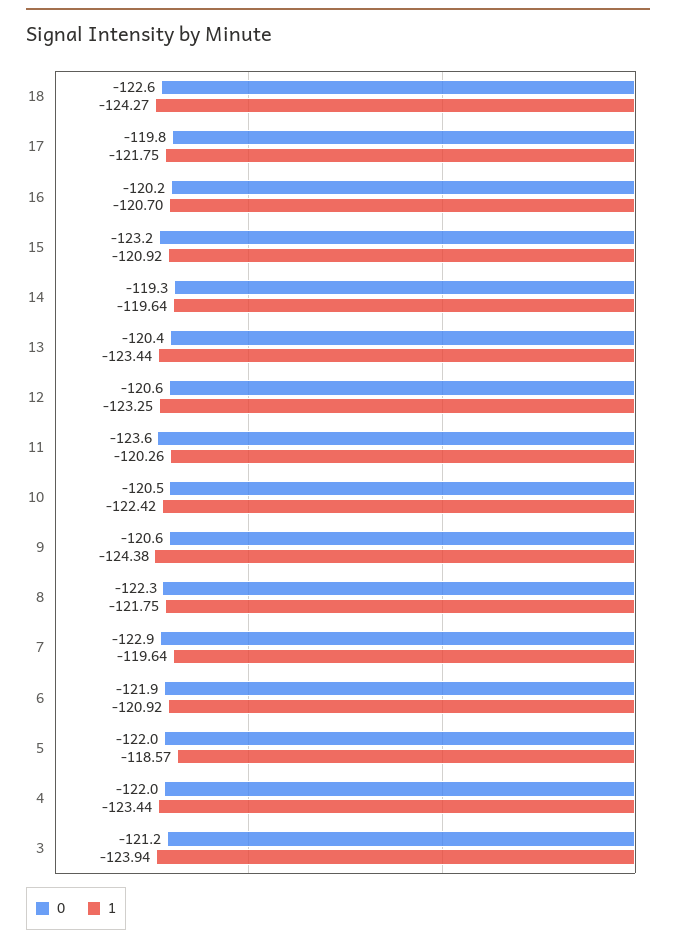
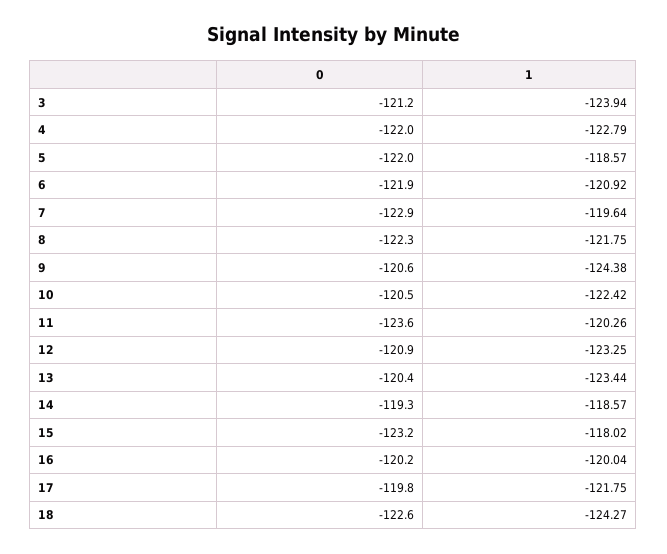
1, 16: -120.7 -> -120.04
1, 15: -120.92 -> -118.02
1, 14: -119.64 -> -118.57
0, 12: -120.6 -> -120.9
1, 4: -123.44 -> -122.79

